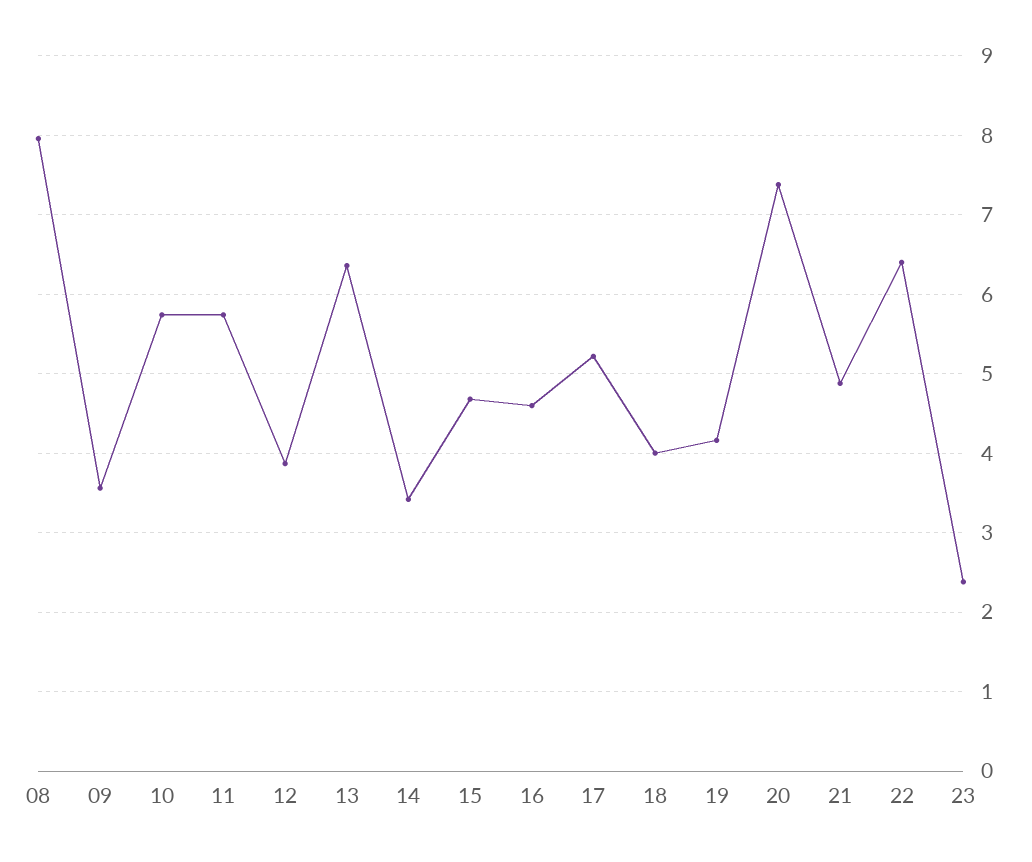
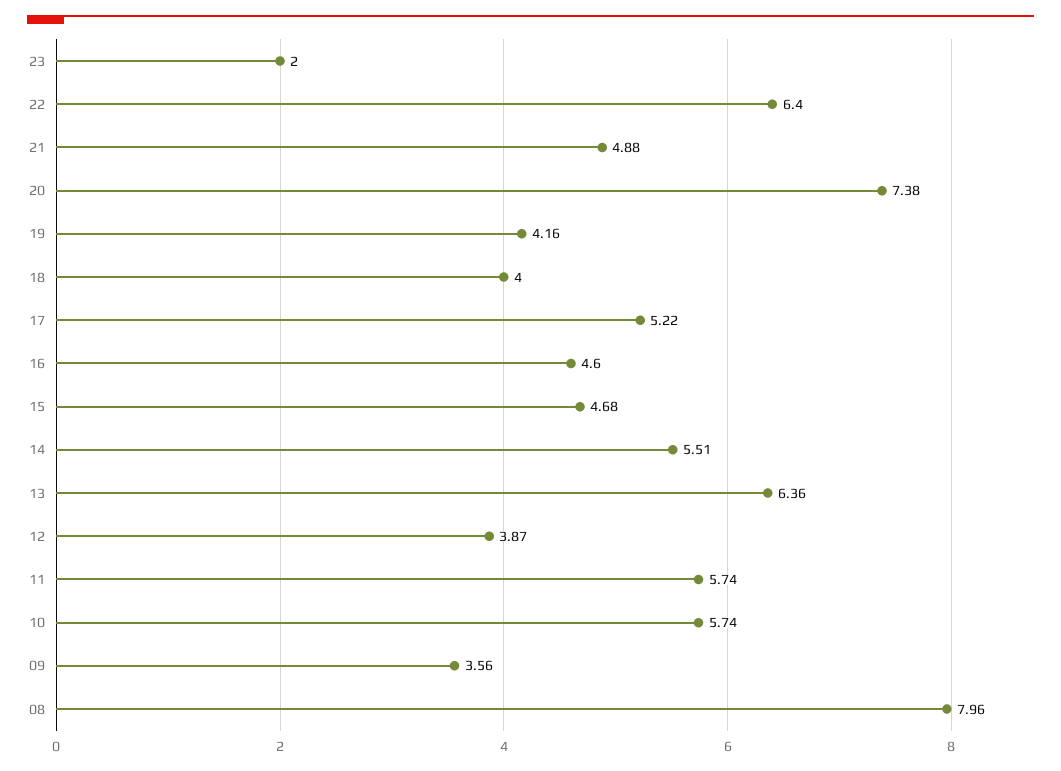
14: 3.4 -> 5.51
23: 2.4 -> 2

